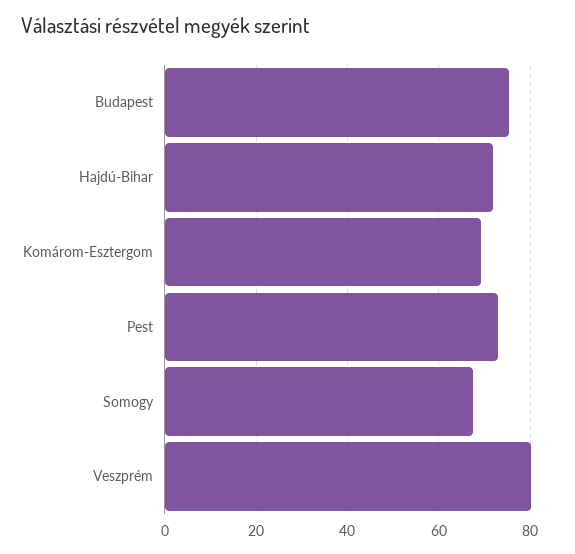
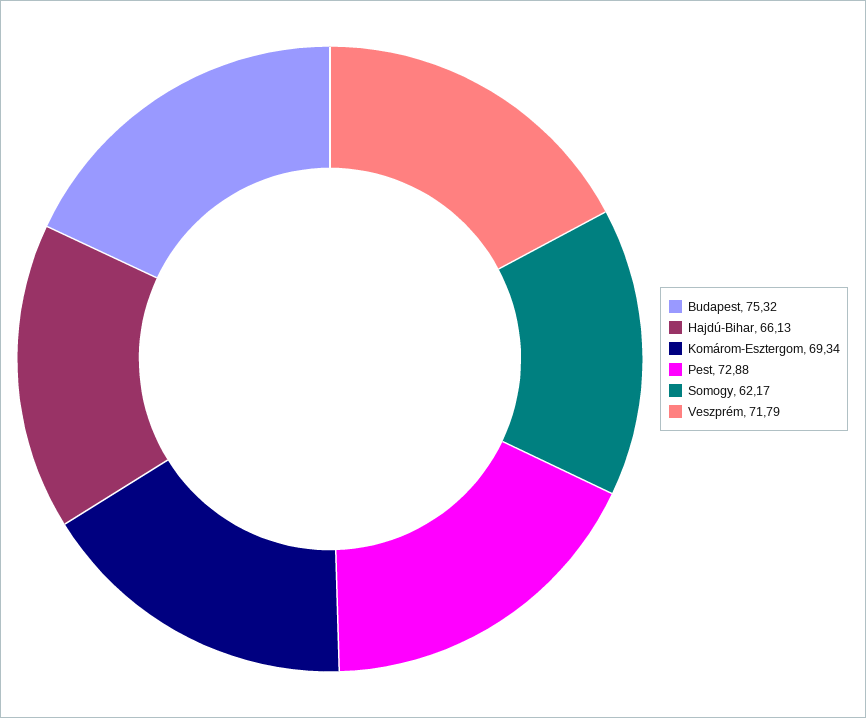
Hajdú-Bihar: 72 -> 66.13
Somogy: 68 -> 62.17
Veszprém: 80 -> 71.79

